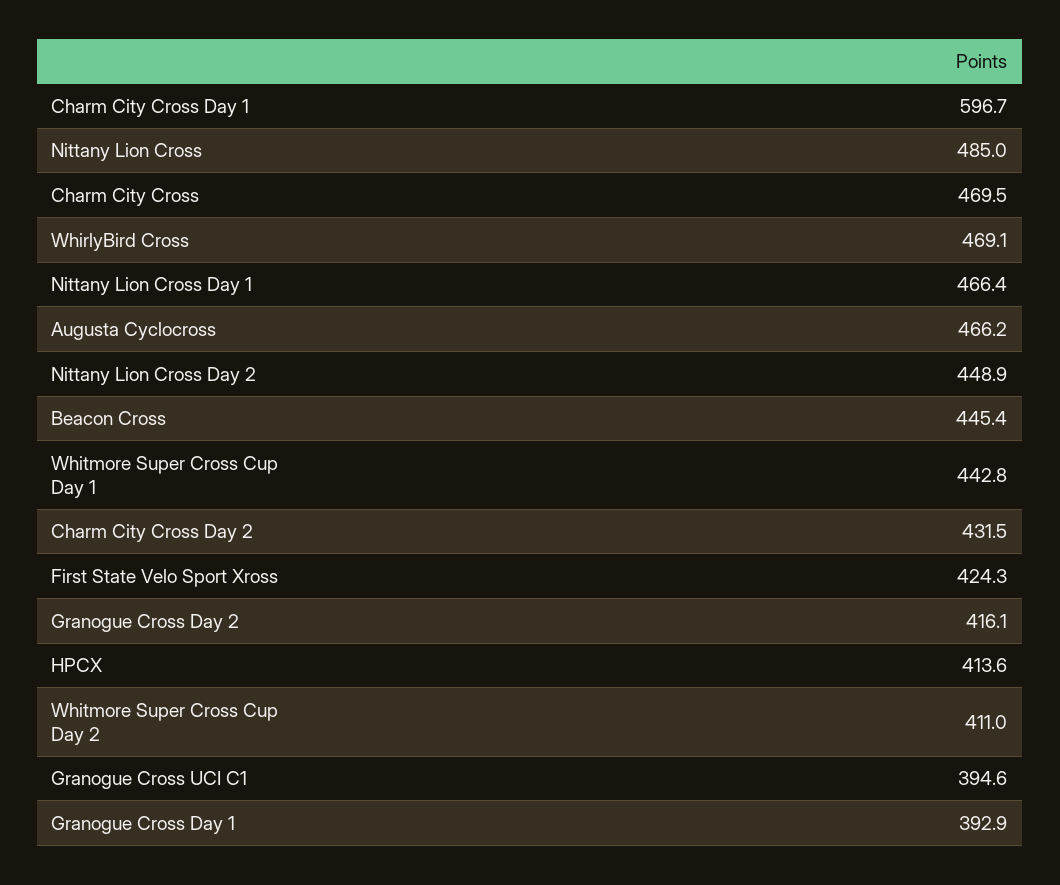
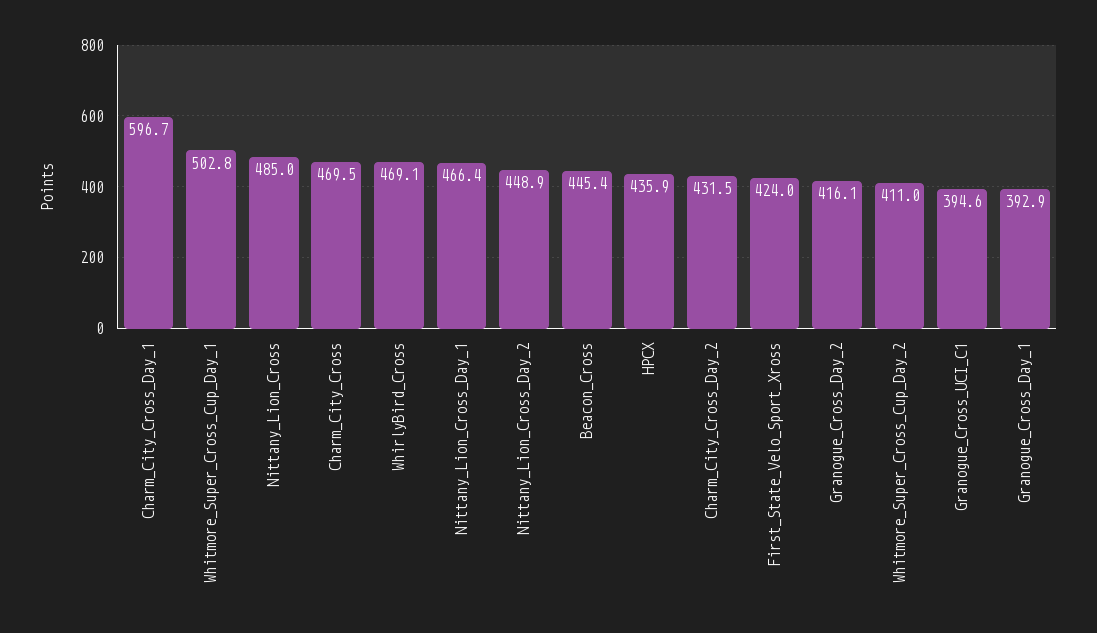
Augusta Cyclocross: 466.2 -> none
Whitmore Super Cross Cup Day 1: 442.8 -> 502.8
First State Velo Sport Xross: 424.3 -> 424
HPCX: 413.6 -> 435.9

